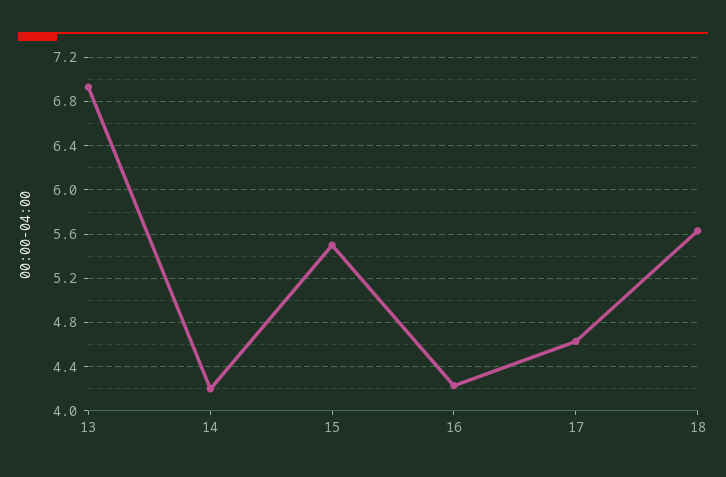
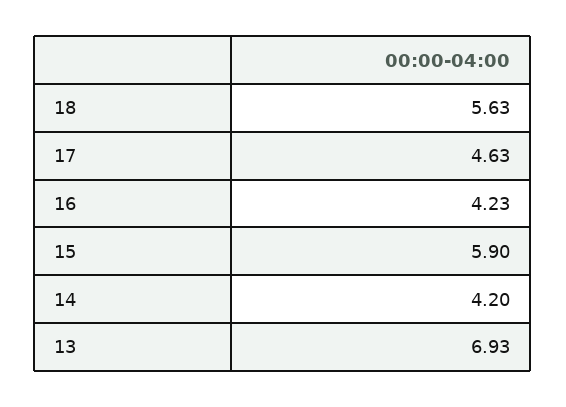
15: 5.5 -> 5.9

